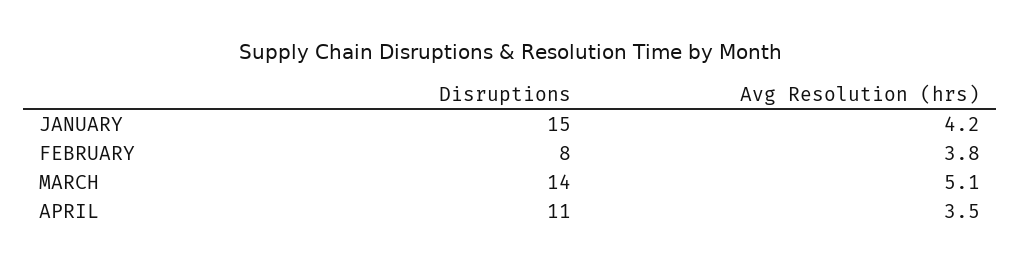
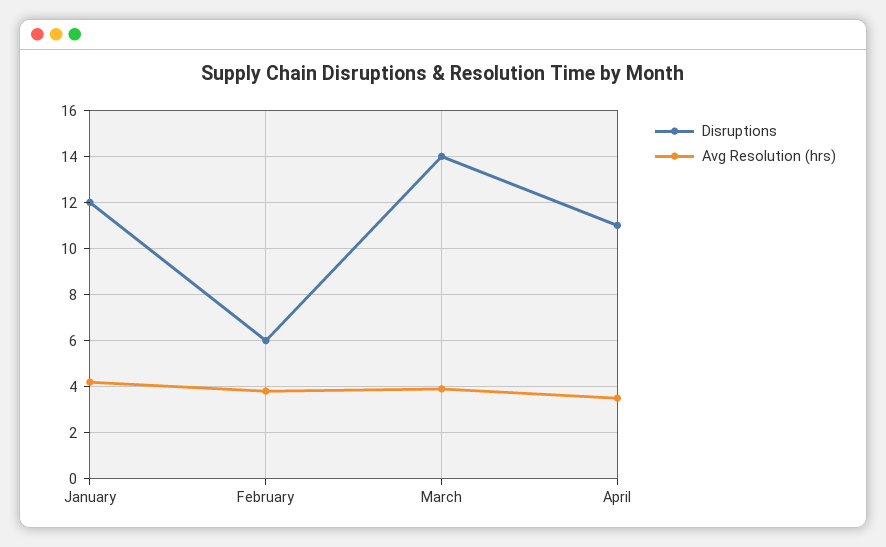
Disruptions, JANUARY: 15 -> 12
Disruptions, FEBRUARY: 8 -> 6
Avg Resolution (hrs), MARCH: 5.1 -> 4

